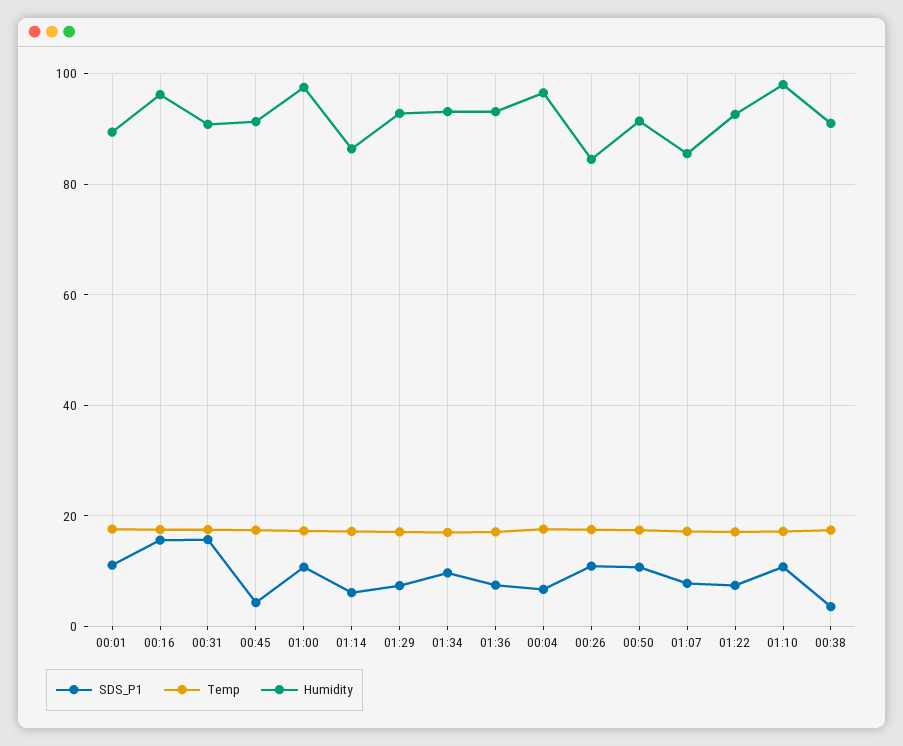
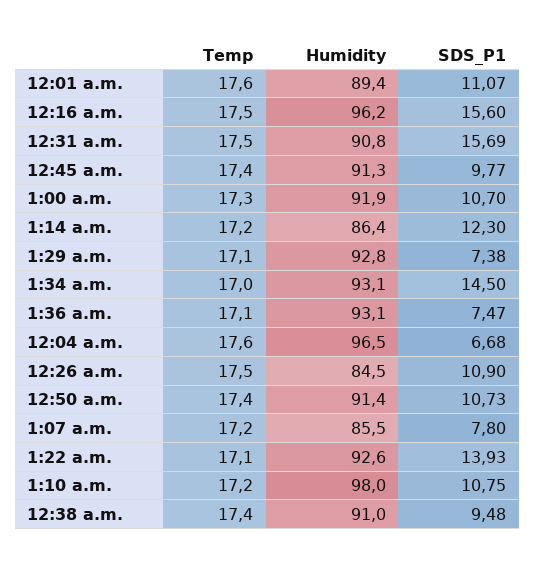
SDS_P1, 00:45: 4 -> 9.77
Humidity, 01:00: 98 -> 91.9
SDS_P1, 01:14: 6 -> 12.3
SDS_P1, 01:34: 10 -> 14.5
SDS_P1, 01:22: 8 -> 13.93
SDS_P1, 00:38: 4 -> 9.48

